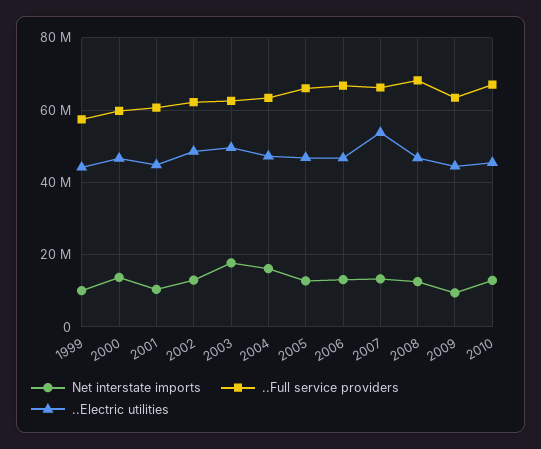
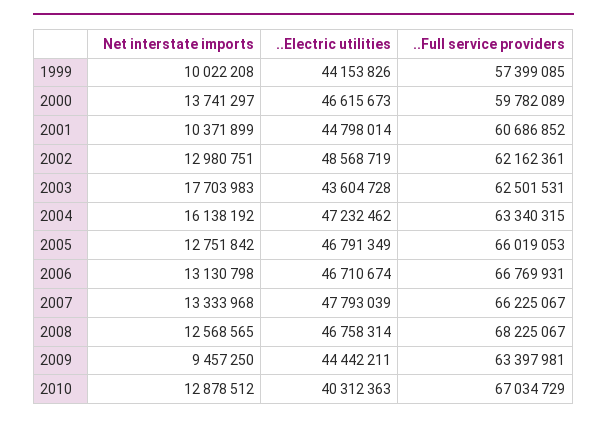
..Electric utilities, 2003: 50000000 -> 43604728
..Electric utilities, 2007: 54000000 -> 47793039
..Electric utilities, 2010: 46000000 -> 40312363

